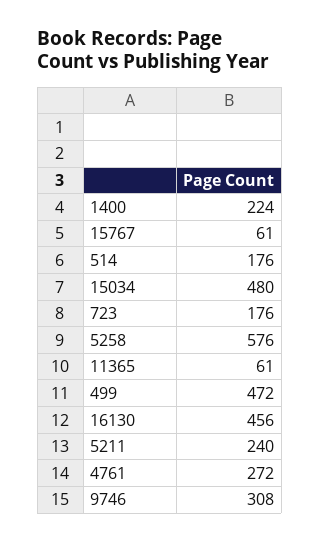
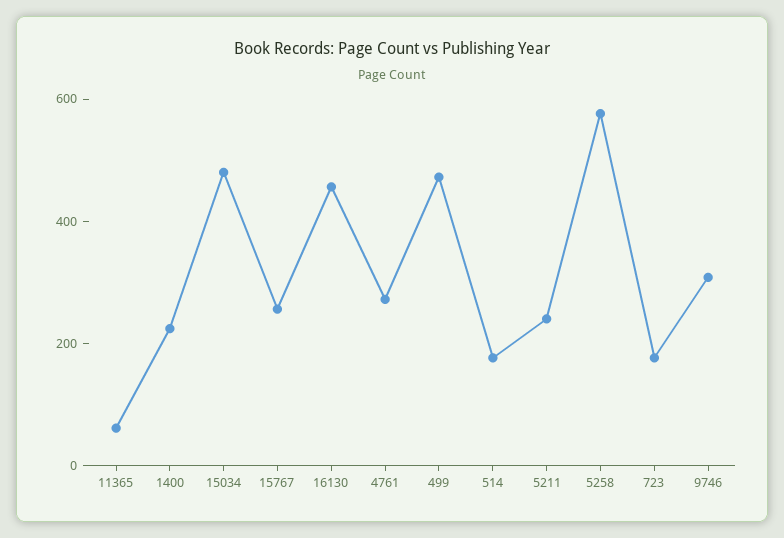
15767: 61 -> 250

